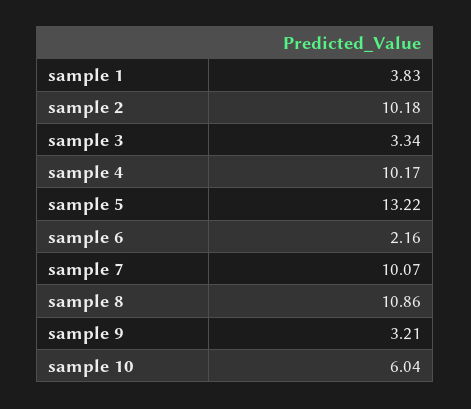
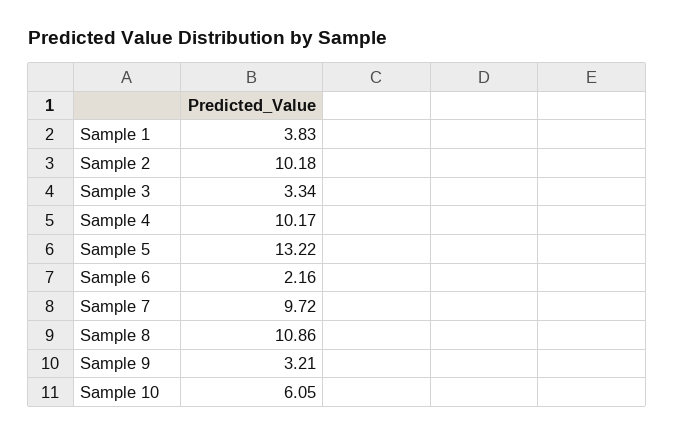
sample 7: 10.07 -> 9.72
sample 10: 6.04 -> 6.05

